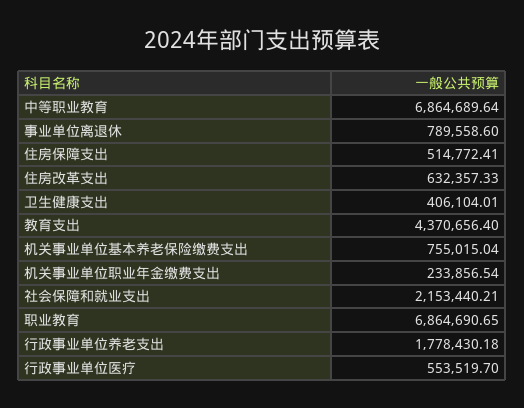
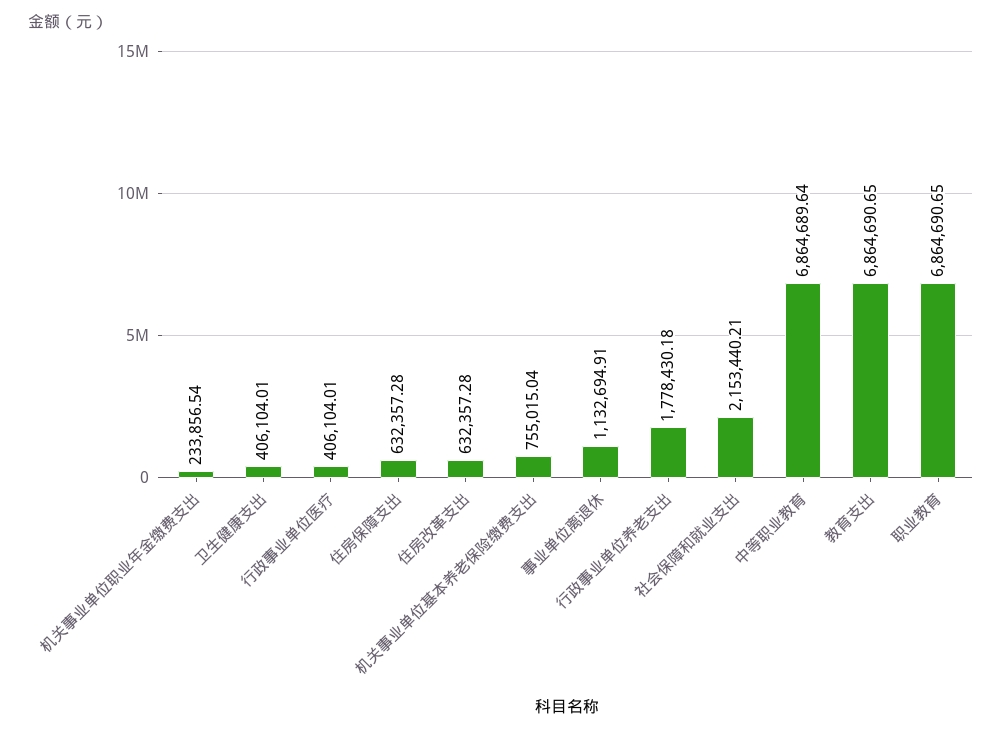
事业单位离退休: 789558.6 -> 1132694.91
住房保障支出: 514772.41 -> 632357.28
住房改革支出: 632357.33 -> 632357.28
教育支出: 4370656.4 -> 6864690.65
行政事业单位医疗: 553519.7 -> 406104.01

